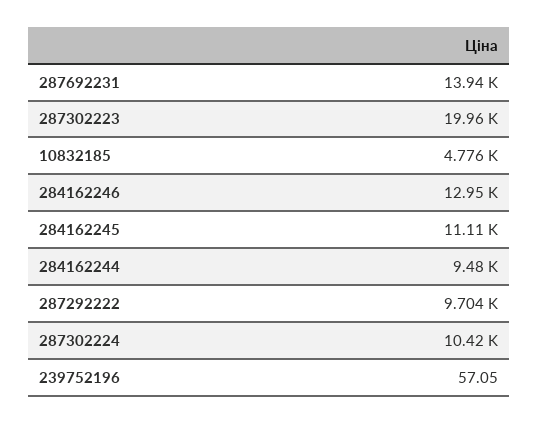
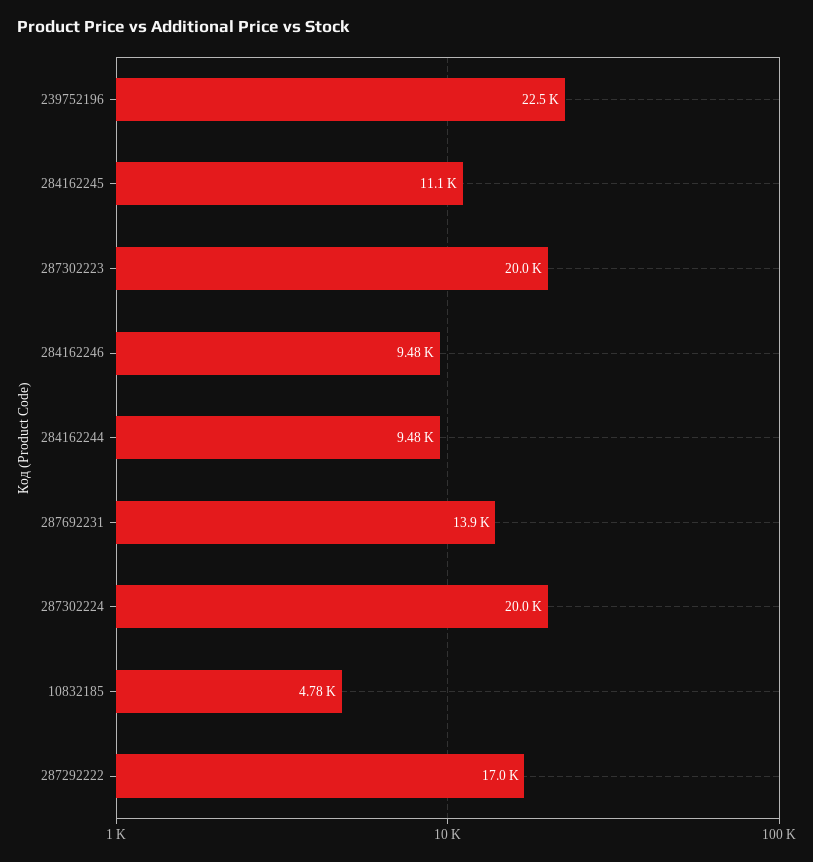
284162246: 12950 -> 9480
287292222: 9704 -> 17000
287302224: 10420 -> 20000
239752196: 57.05 -> 22500

